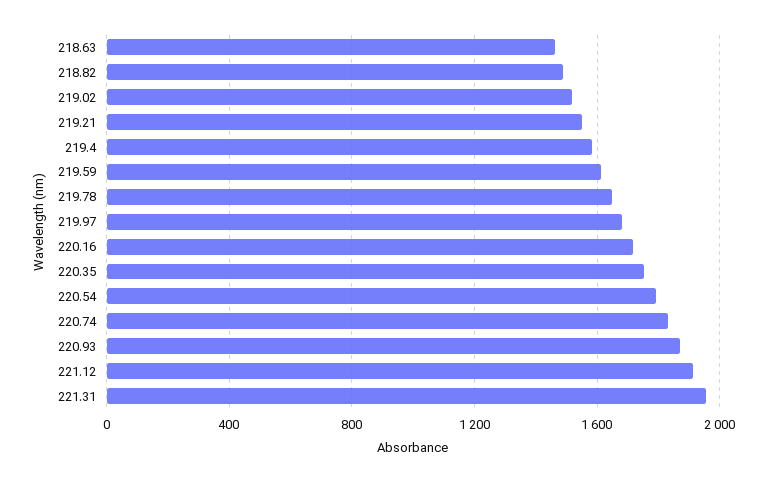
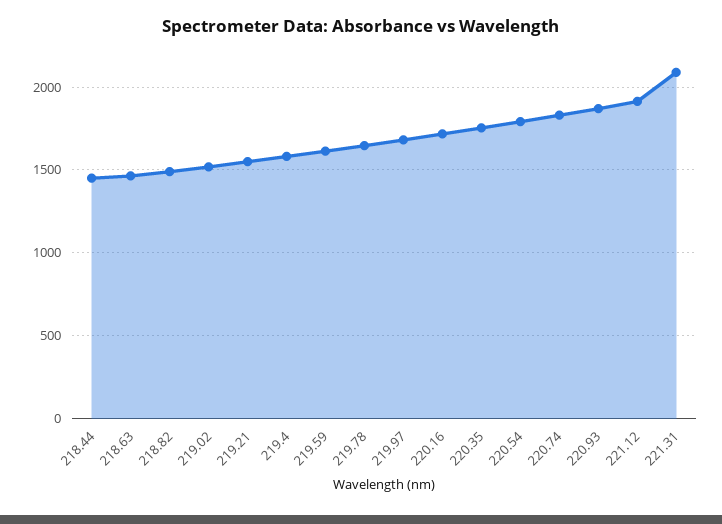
221.31: 1950 -> 2100
218.44: none -> 1450

